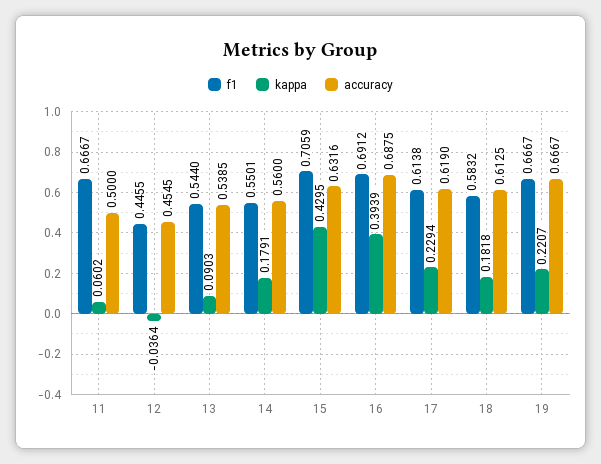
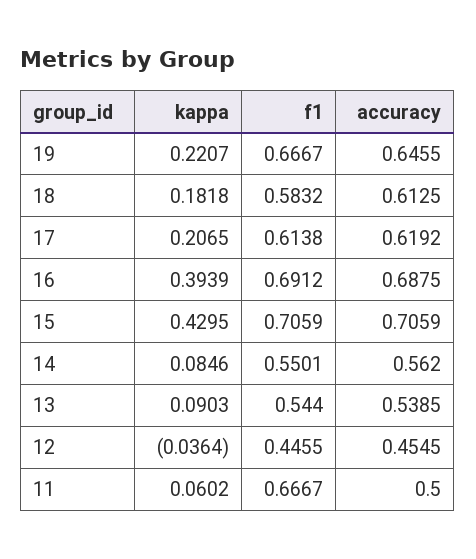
kappa, 14: 0.1791 -> 0.0846
accuracy, 14: 0.56 -> 0.562
accuracy, 15: 0.6316 -> 0.7059
kappa, 17: 0.2294 -> 0.2065
accuracy, 17: 0.619 -> 0.6192
accuracy, 19: 0.6667 -> 0.6455

